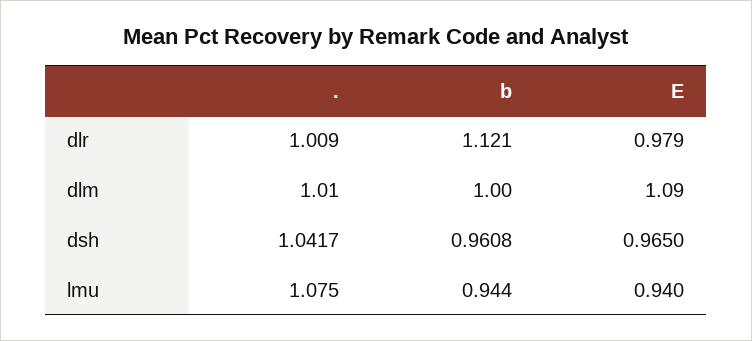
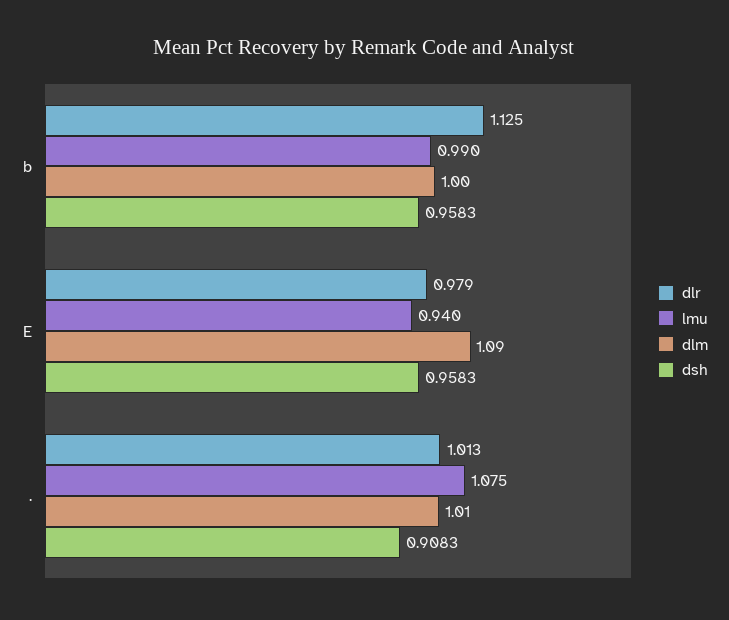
dlr, .: 1.009 -> 1.013
dlr, b: 1.121 -> 1.125
dsh, .: 1.0417 -> 0.9083
dsh, b: 0.9608 -> 0.9583
dsh, E: 0.965 -> 0.9583
lmu, b: 0.944 -> 0.99

